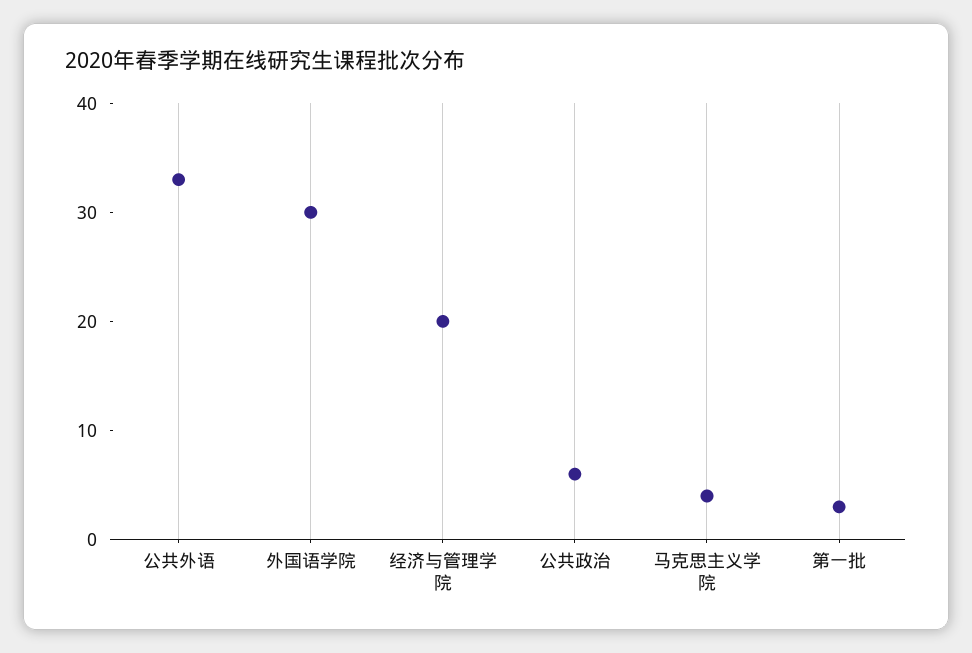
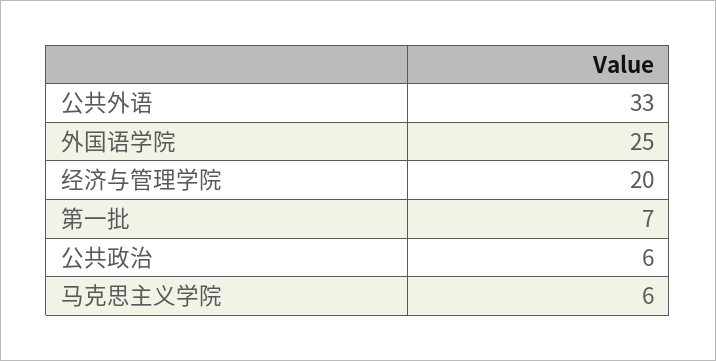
外国语学院: 30 -> 25
马克思主义学院: 4 -> 6
第一批: 3 -> 7

